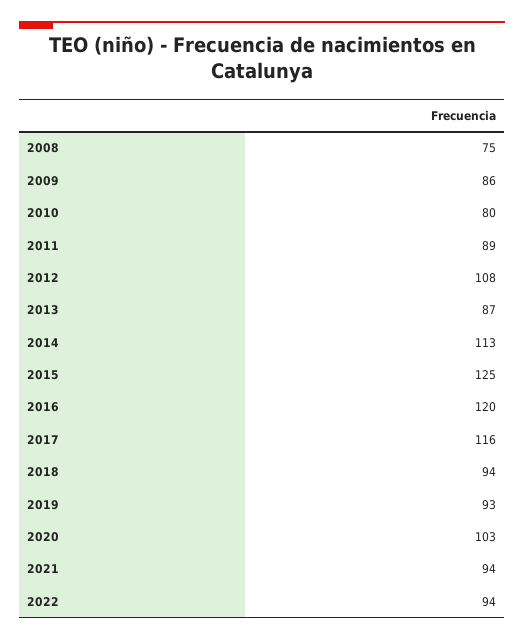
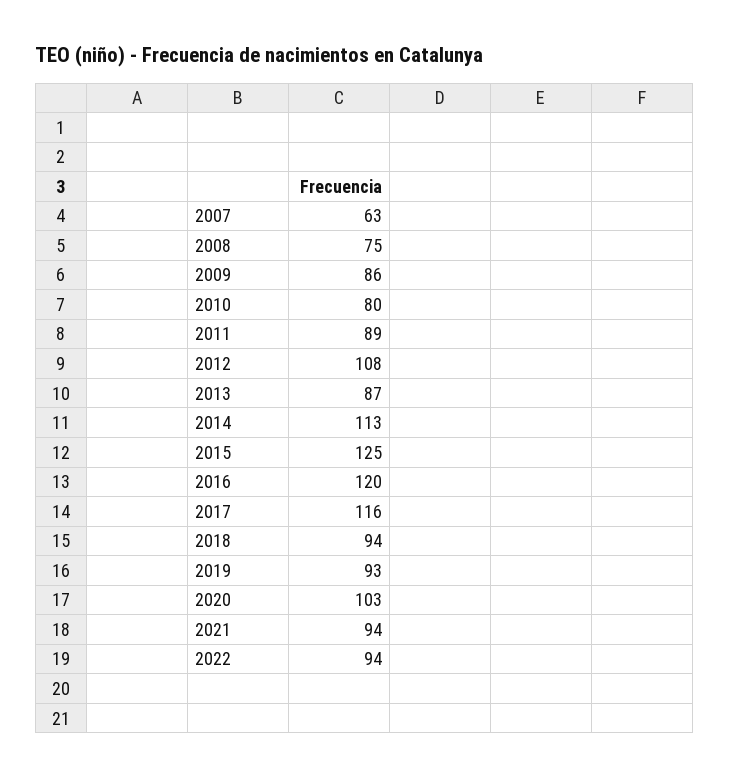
2007: none -> 63

